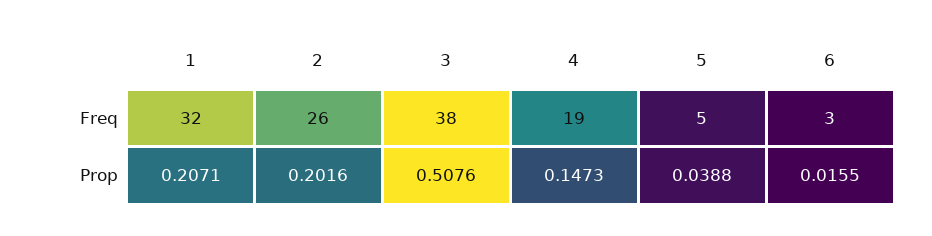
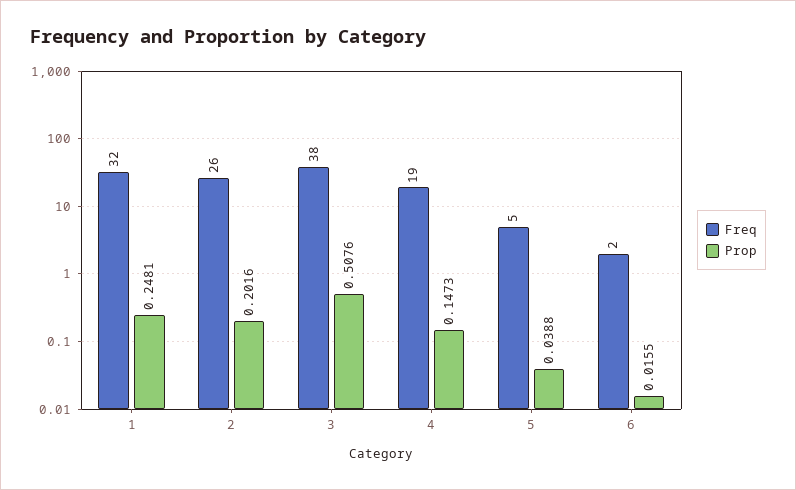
Freq, 6: 3 -> 2
Prop, 1: 0.2071 -> 0.2481

